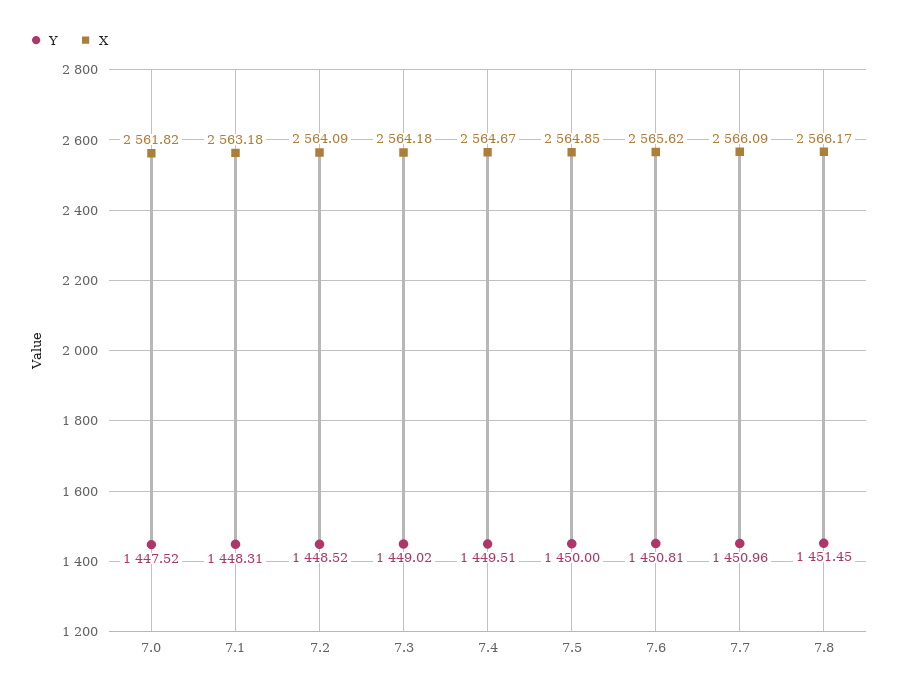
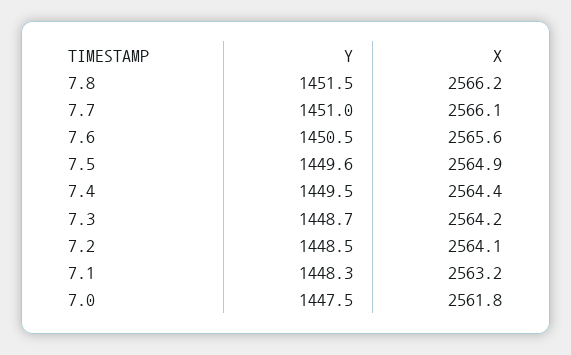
Y, 7.3: 1449.02 -> 1448.7
X, 7.4: 2564.67 -> 2564.4
Y, 7.5: 1450 -> 1449.6
Y, 7.6: 1450.81 -> 1450.5

